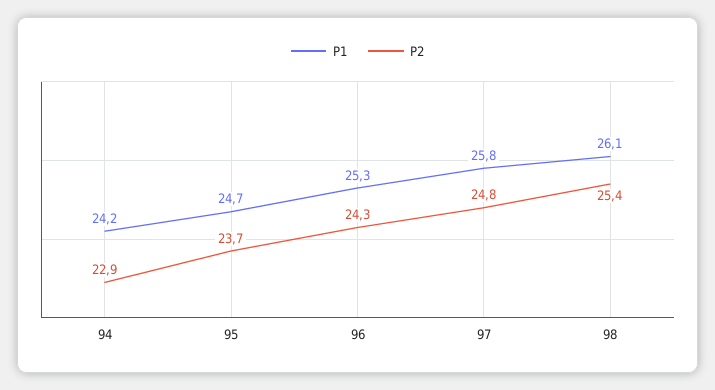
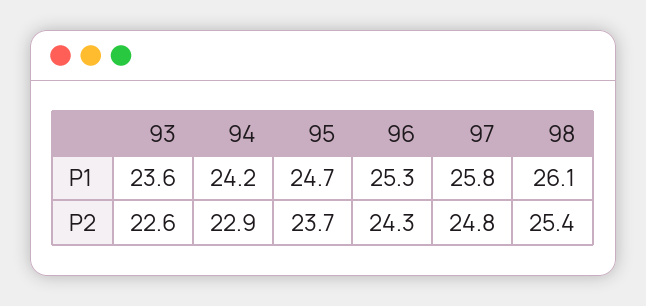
P1, 93: none -> 23.6
P2, 93: none -> 22.6

